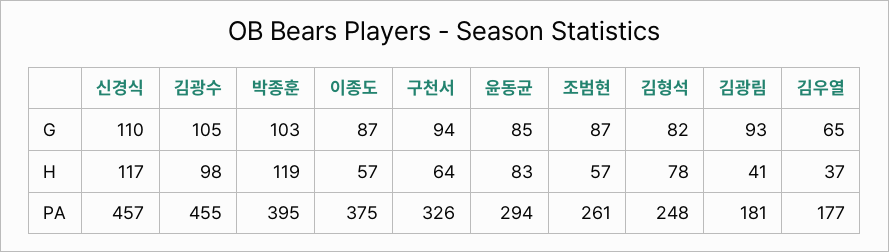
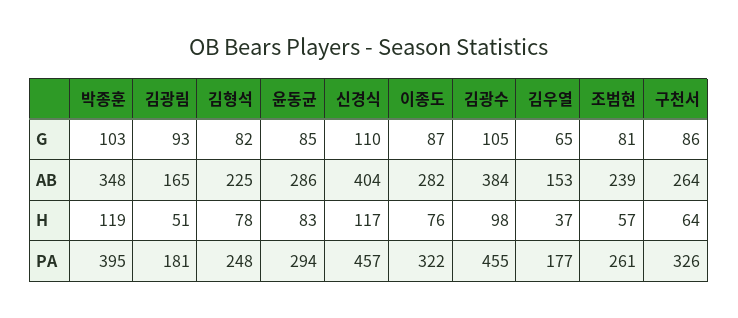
구천서, G: 94 -> 86
조범현, G: 87 -> 81
이종도, H: 57 -> 76
김광림, H: 41 -> 51
이종도, PA: 375 -> 322
박종훈, AB: none -> 348
김광림, AB: none -> 165
김형석, AB: none -> 225
윤동균, AB: none -> 286
신경식, AB: none -> 404
이종도, AB: none -> 282
김광수, AB: none -> 384
김우열, AB: none -> 153
조범현, AB: none -> 239
구천서, AB: none -> 264

